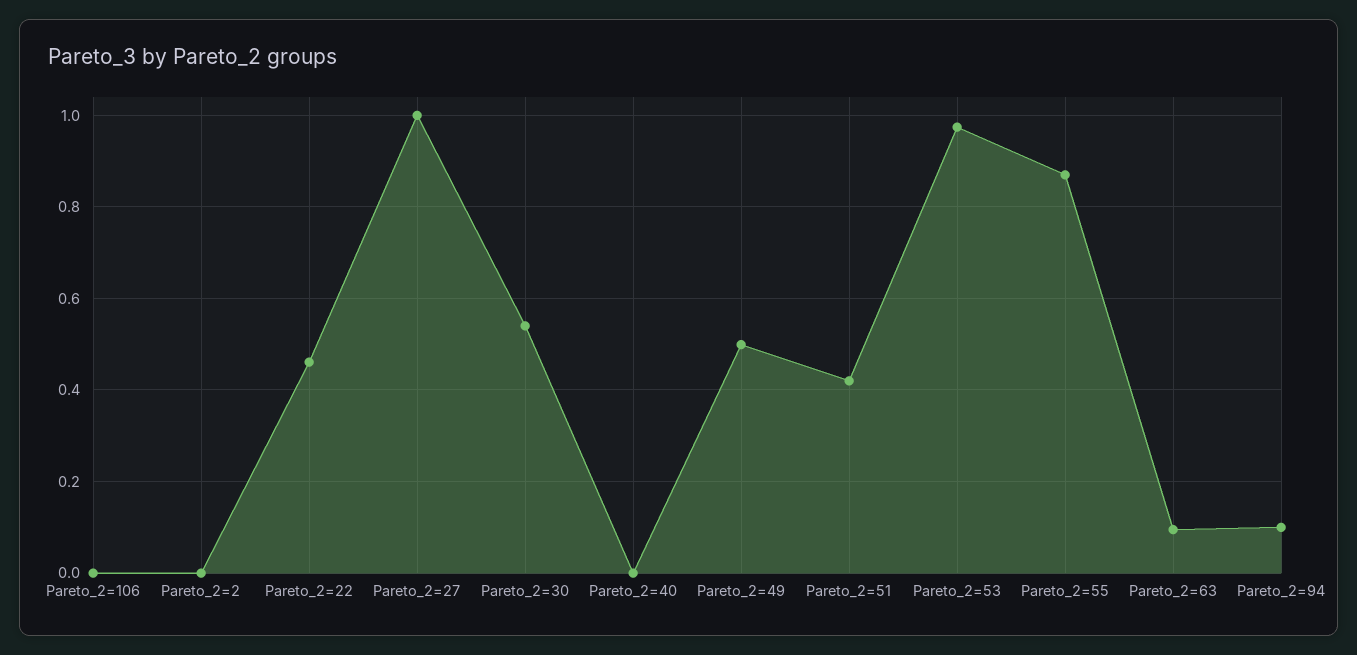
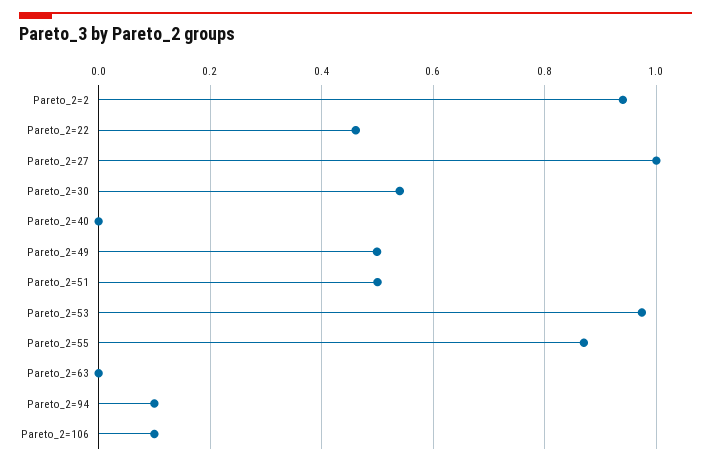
Pareto_2=106: 0 -> 0.1
Pareto_2=2: 0 -> 0.94
Pareto_2=51: 0.42 -> 0.5
Pareto_2=63: 0.1 -> 0

